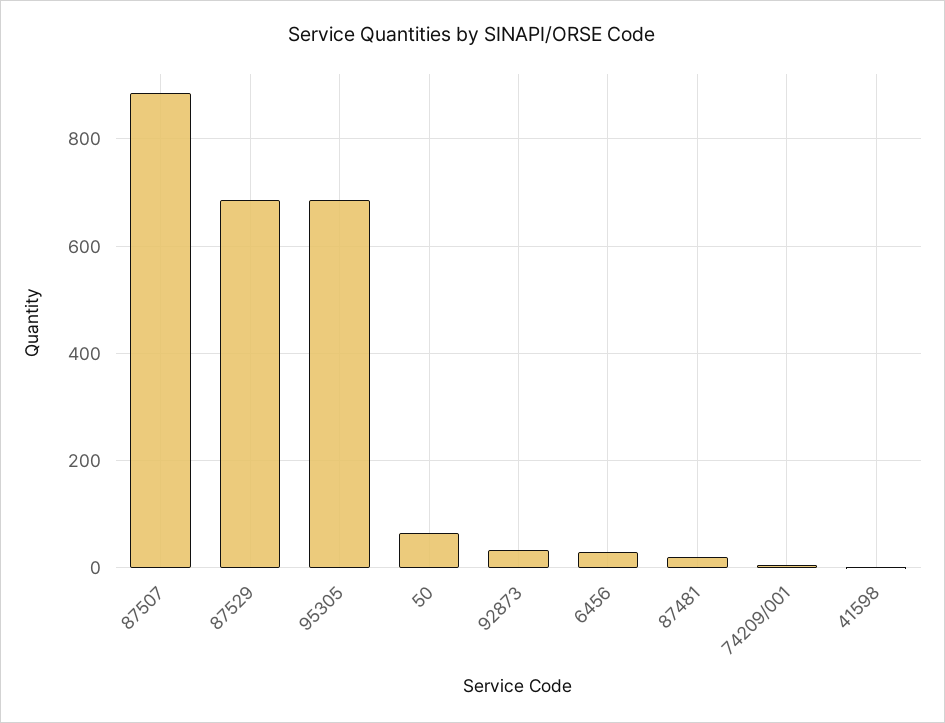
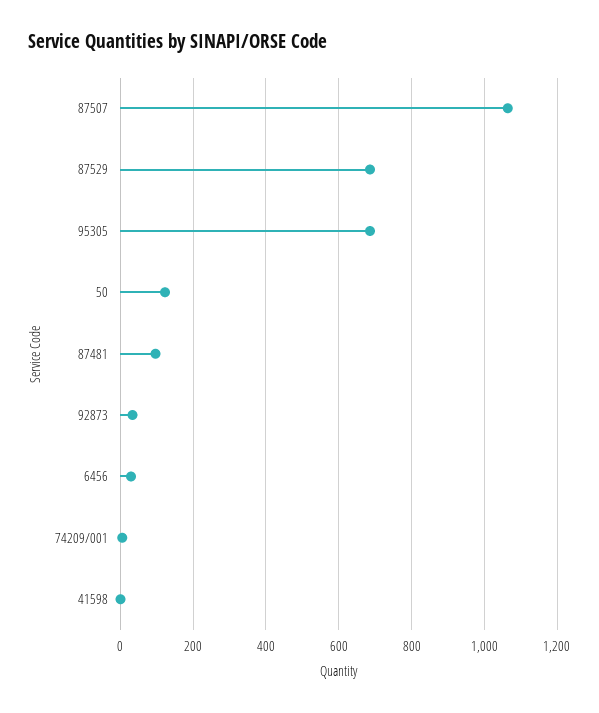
87507: 880 -> 1060
50: 60 -> 120
87481: 20 -> 100

